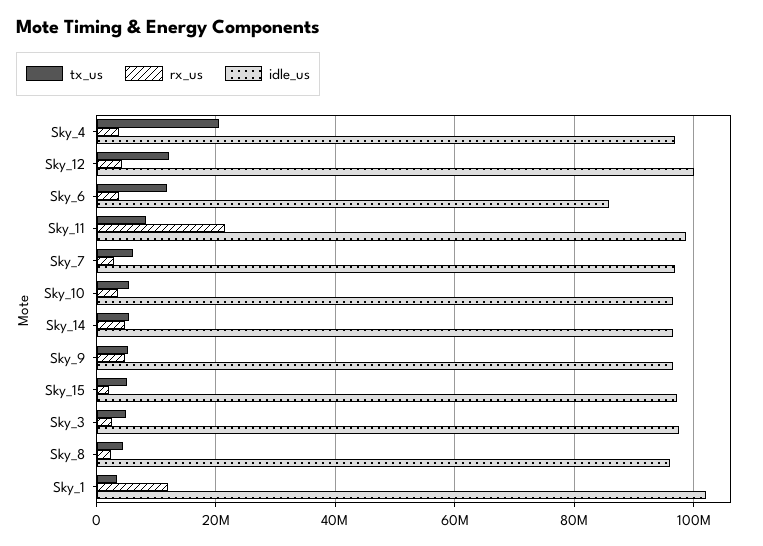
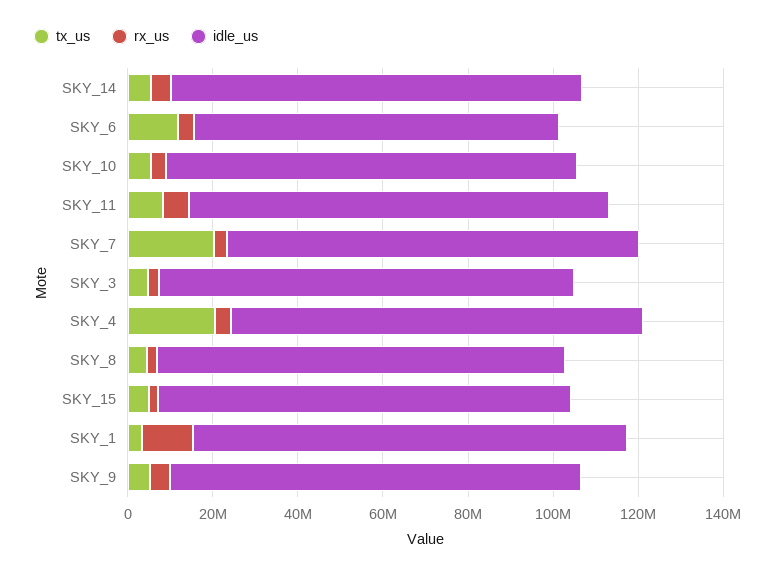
tx_us, Sky_12: 12000000 -> none
rx_us, Sky_12: 4000000 -> none
idle_us, Sky_12: 100000000 -> none
rx_us, Sky_11: 22000000 -> 5000000
tx_us, Sky_7: 6000000 -> 20000000

